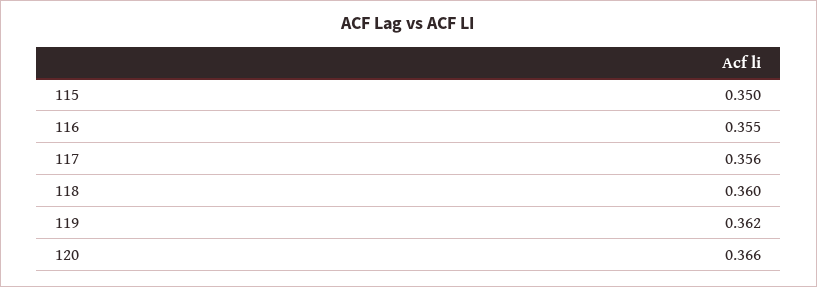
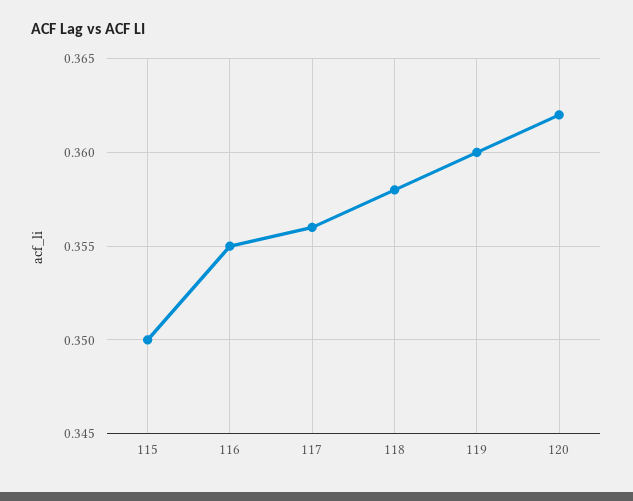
118: 0.36 -> 0.358
119: 0.362 -> 0.36
120: 0.366 -> 0.362

